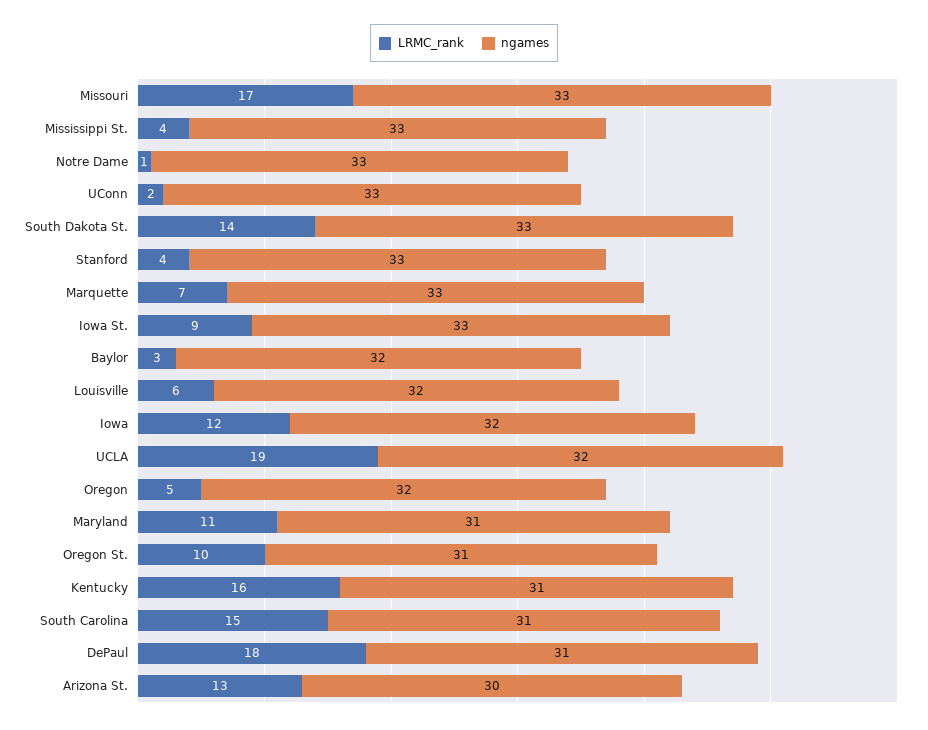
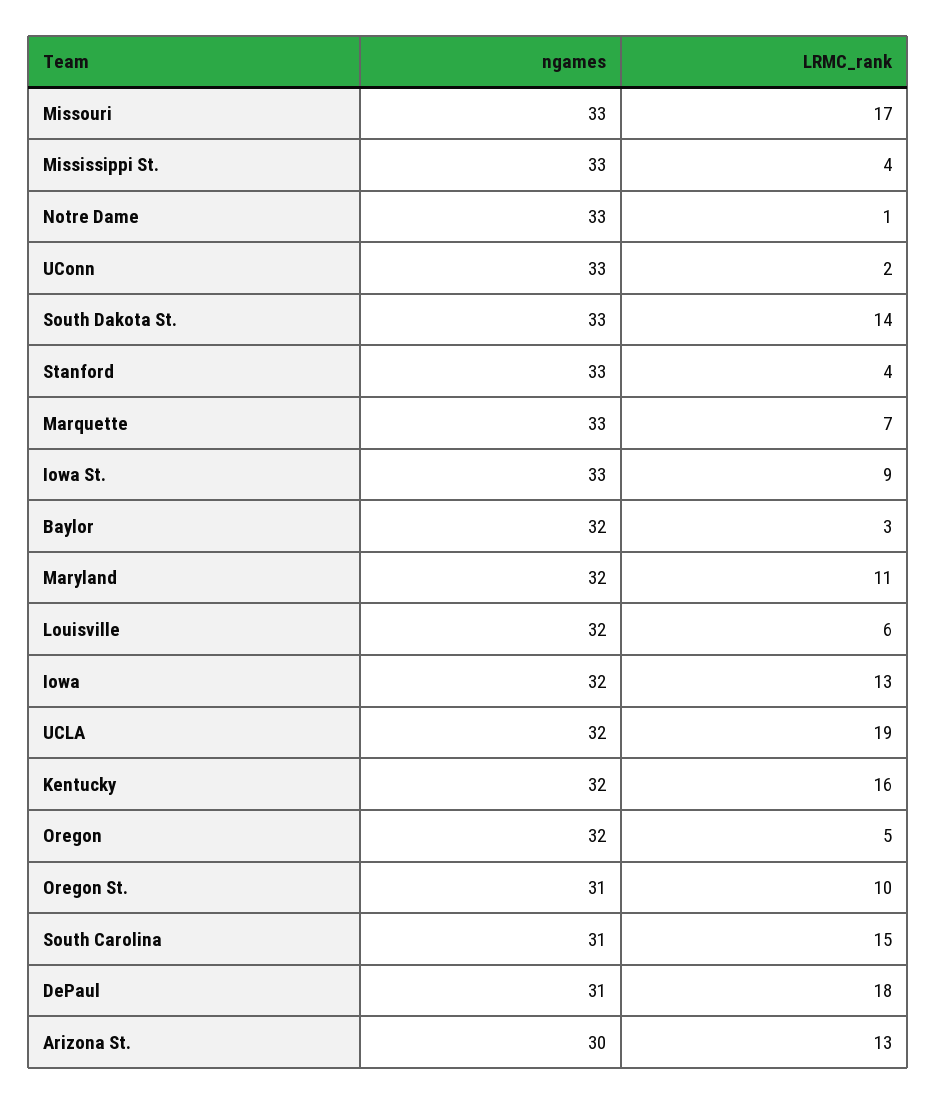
LRMC_rank, Iowa: 12 -> 13
ngames, Maryland: 31 -> 32
ngames, Kentucky: 31 -> 32

